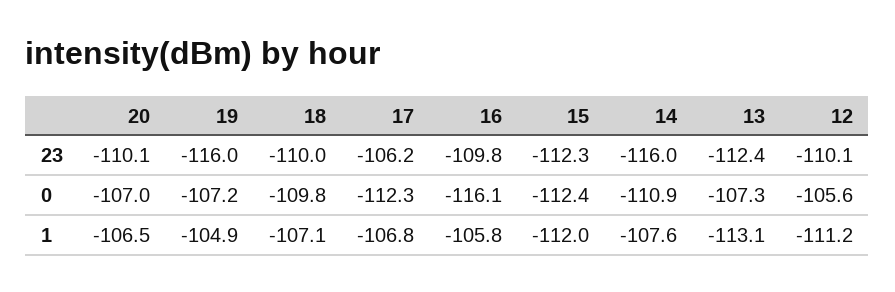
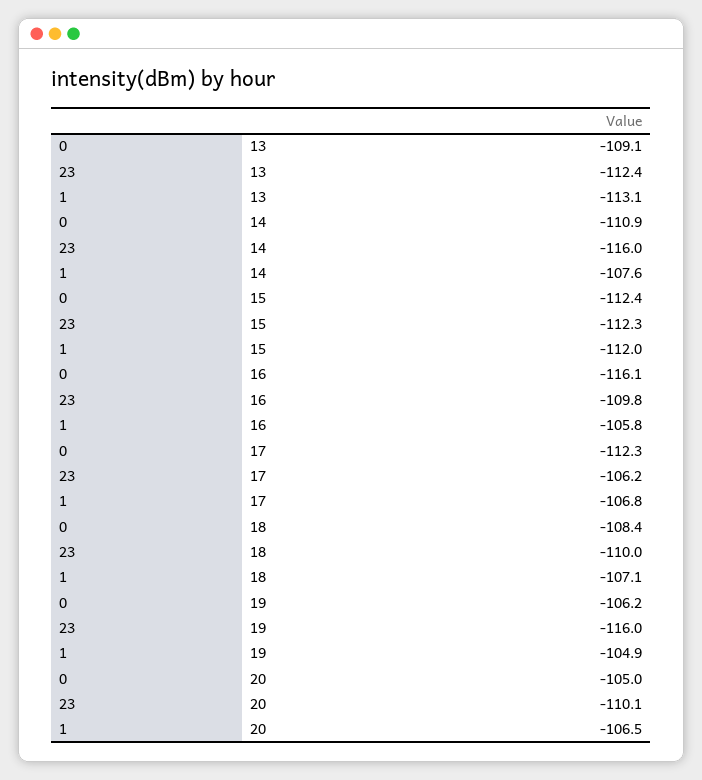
12, 23: -110.1 -> none
20, 0: -107 -> -105
19, 0: -107.2 -> -106.2
18, 0: -109.8 -> -108.4
13, 0: -107.3 -> -109.1
12, 0: -105.6 -> none
12, 1: -111.2 -> none

